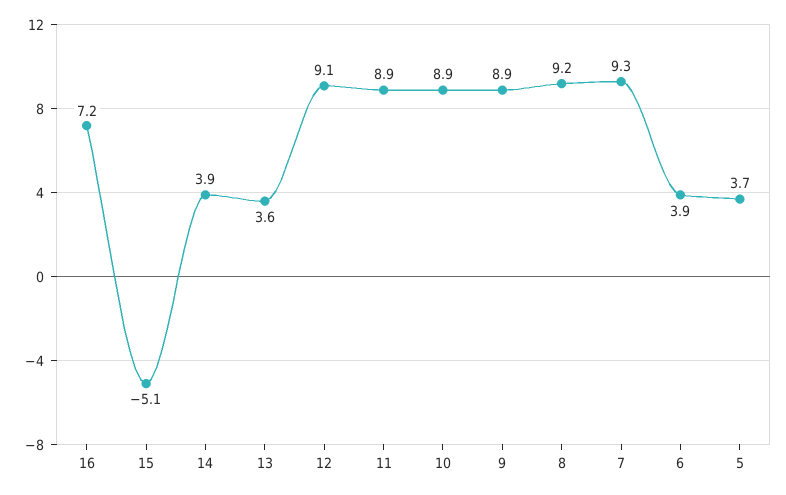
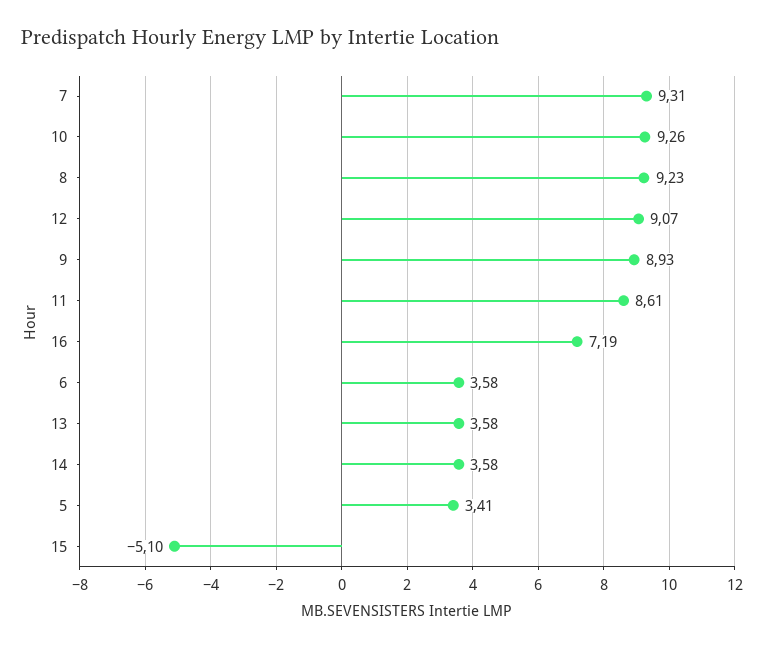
14: 3.9 -> 3.58
11: 8.9 -> 8.61
10: 8.9 -> 9.26
6: 3.9 -> 3.58
5: 3.7 -> 3.41

